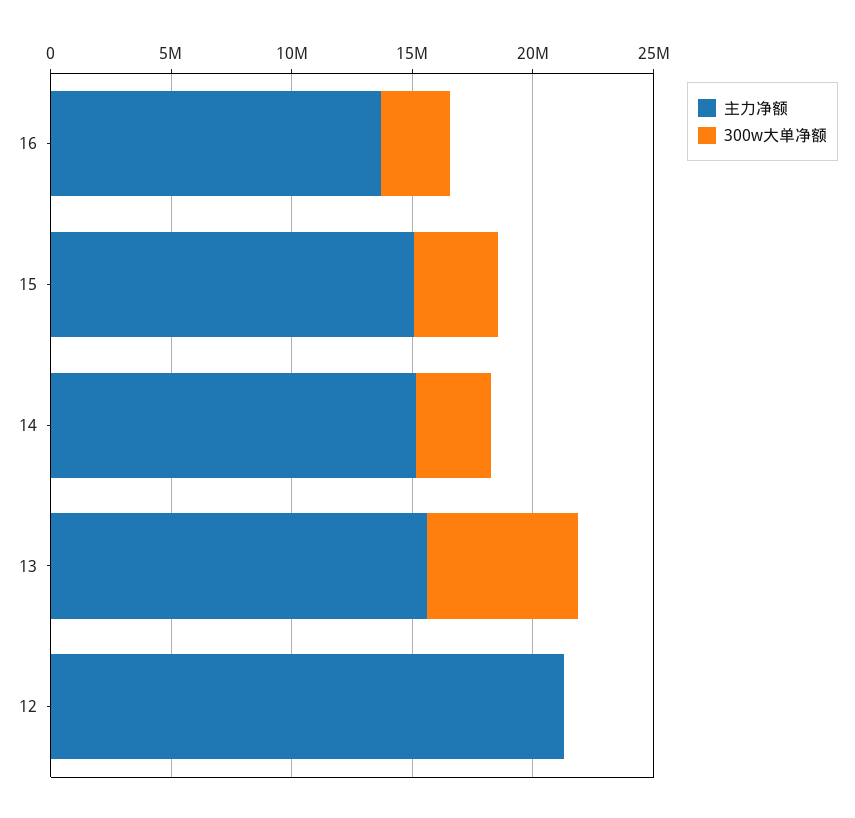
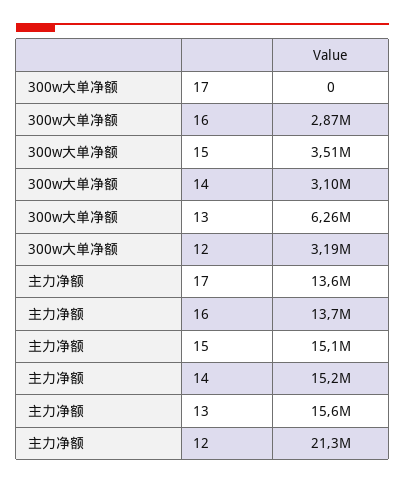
300w大单净额, 12: 0 -> 3190000
300w大单净额, 17: none -> 0
主力净额, 17: none -> 13600000

